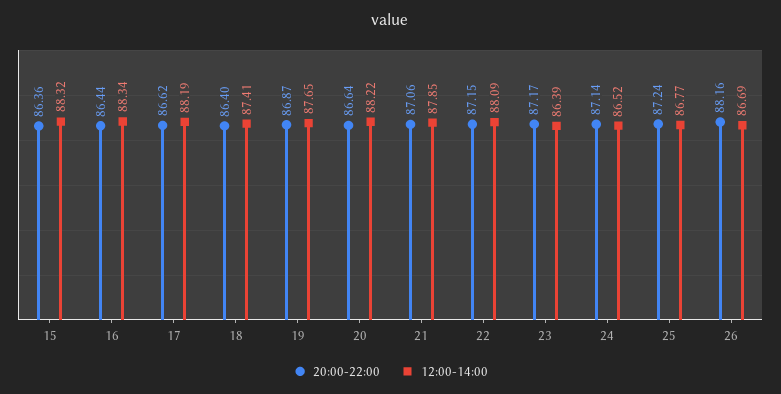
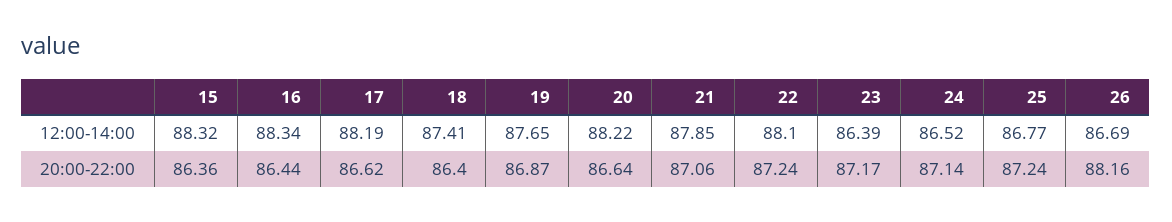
20:00-22:00, 22: 87.15 -> 87.24
12:00-14:00, 22: 88.09 -> 88.1

